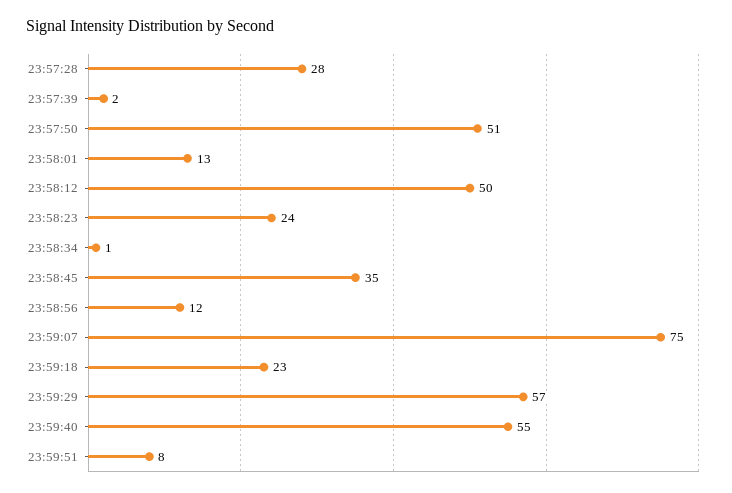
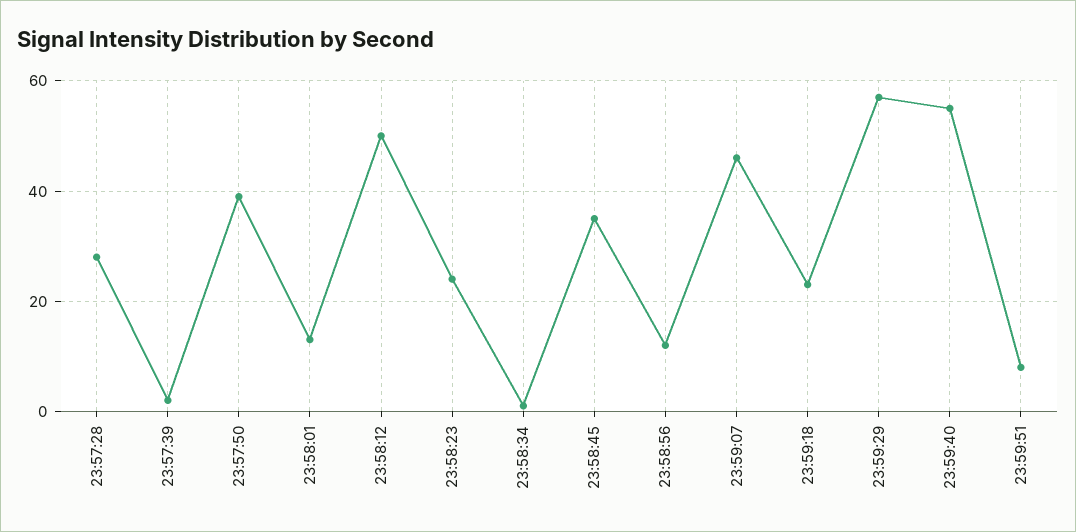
23:57:50: 51 -> 40
23:59:07: 75 -> 45

